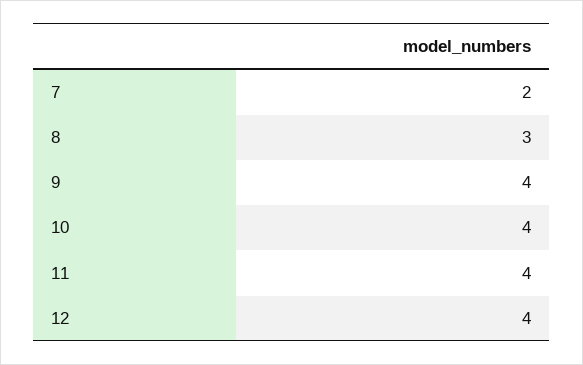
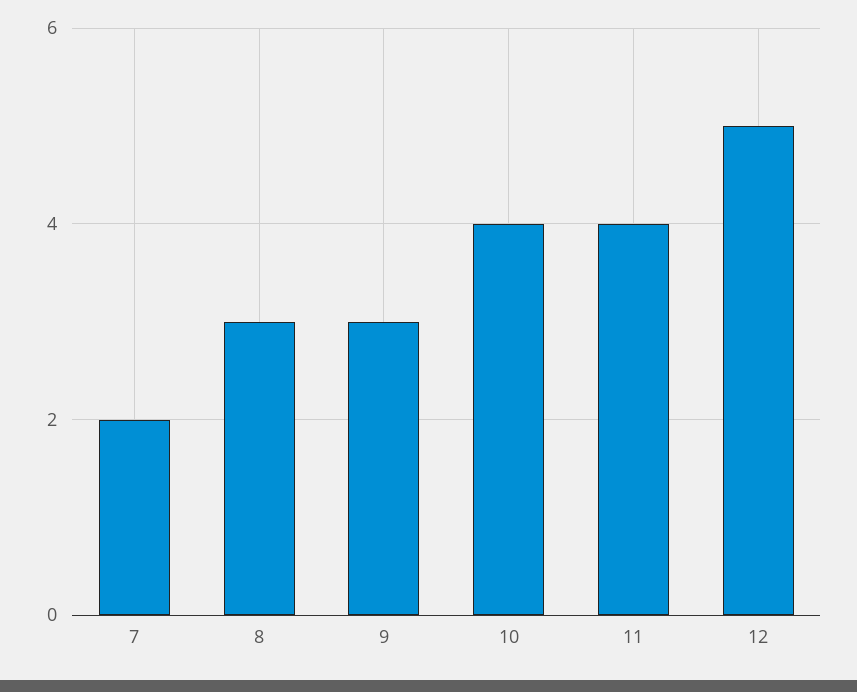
9: 4 -> 3
12: 4 -> 5

